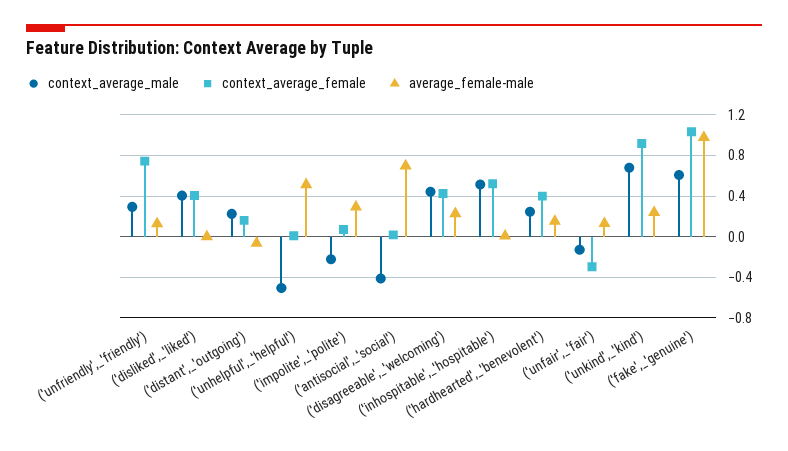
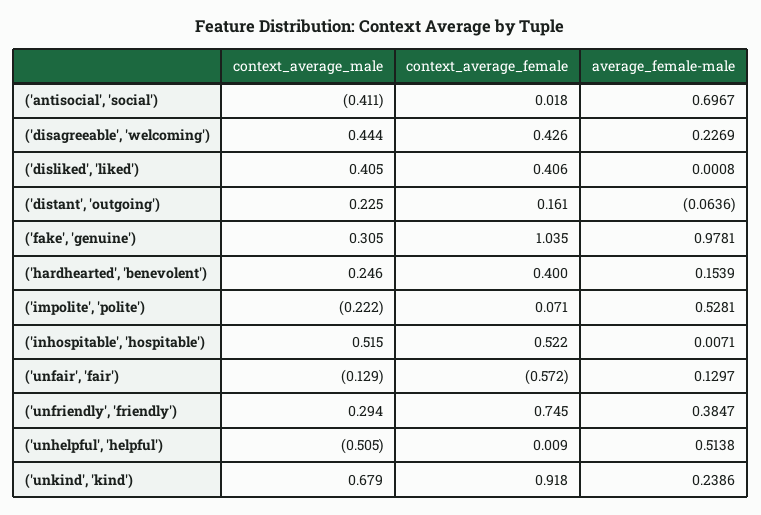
average_female-male, ('unfriendly',_'friendly'): 0.1 -> 0.3847
average_female-male, ('impolite',_'polite'): 0.3 -> 0.5281
context_average_female, ('unfair',_'fair'): -0.3 -> -0.572
context_average_male, ('fake',_'genuine'): 0.6 -> 0.305

